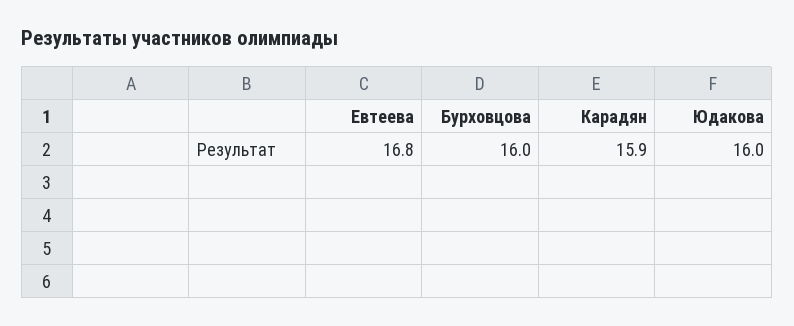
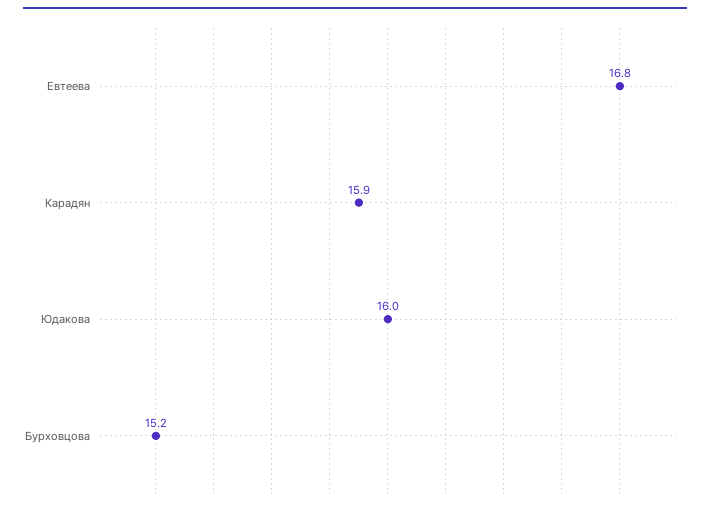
Бурховцова: 16 -> 15.2

